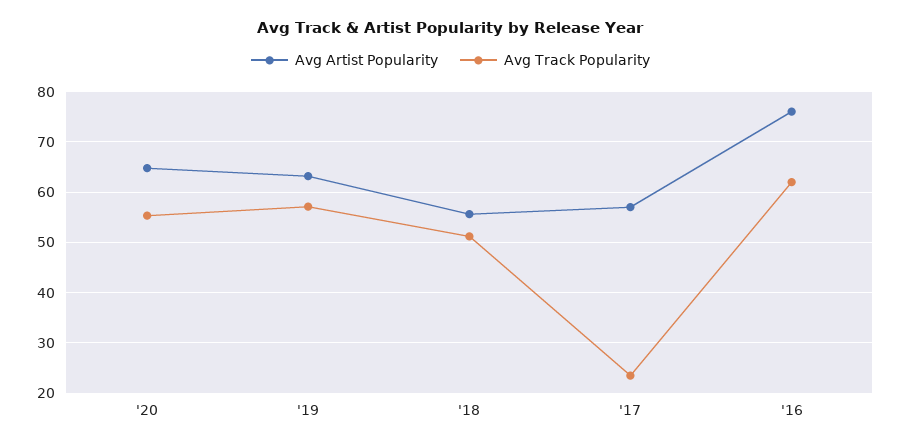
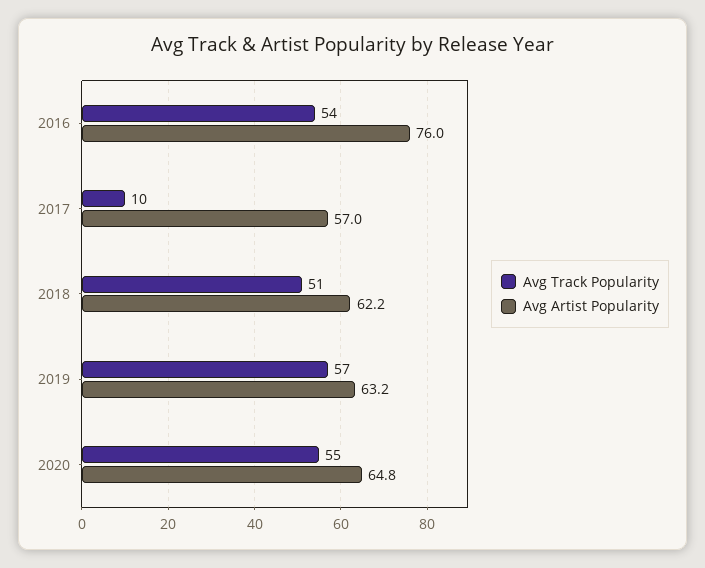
Avg Artist Popularity, '18: 56 -> 62.2
Avg Track Popularity, '17: 24 -> 10
Avg Track Popularity, '16: 62 -> 54

